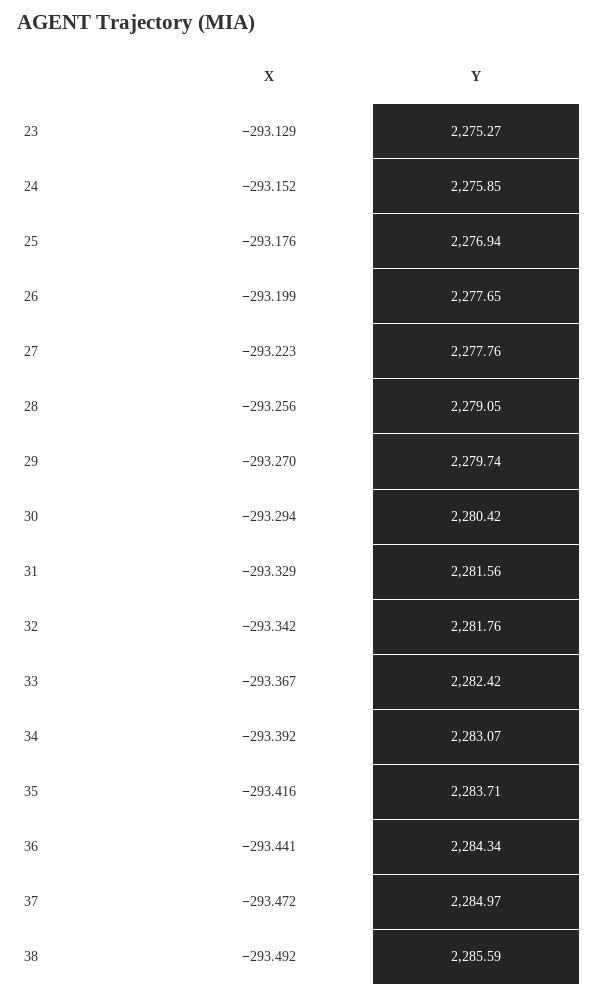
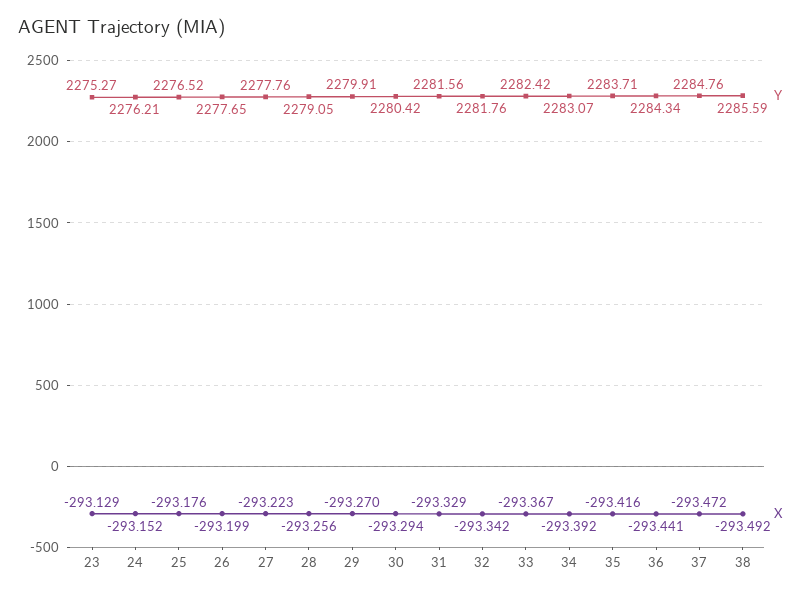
Y, 24: 2275.85 -> 2276.21
Y, 25: 2276.94 -> 2276.52
Y, 29: 2279.74 -> 2279.91
Y, 37: 2284.97 -> 2284.76

